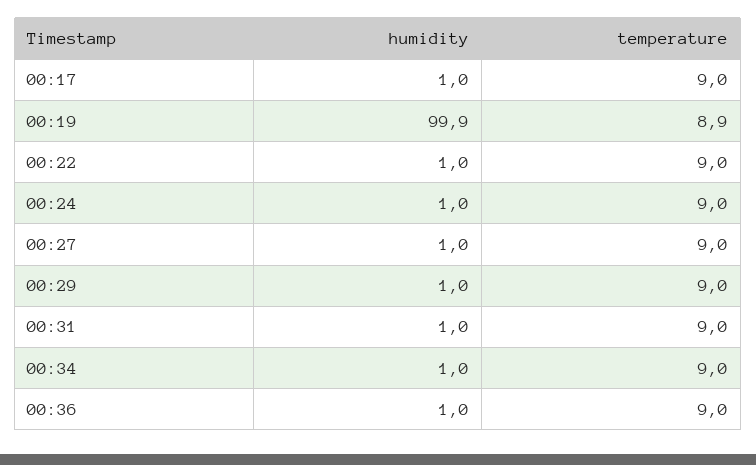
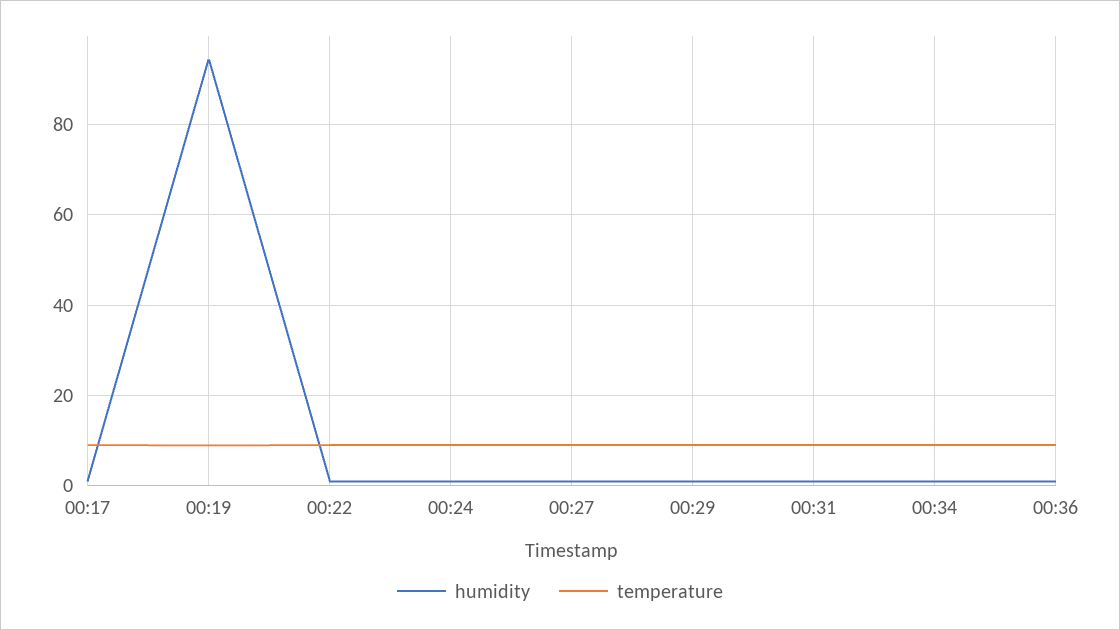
humidity, 00:19: 99.9 -> 94

